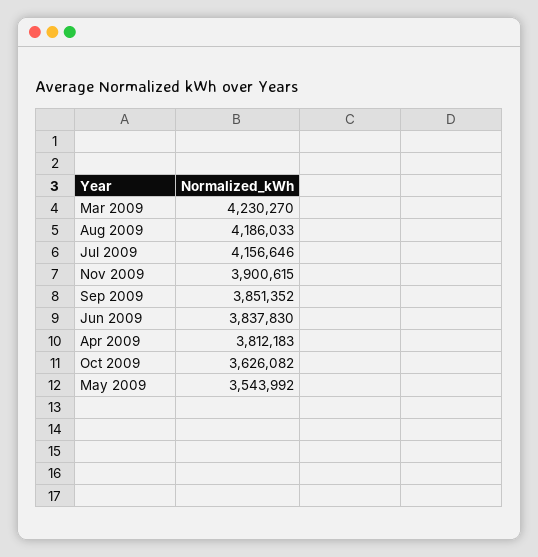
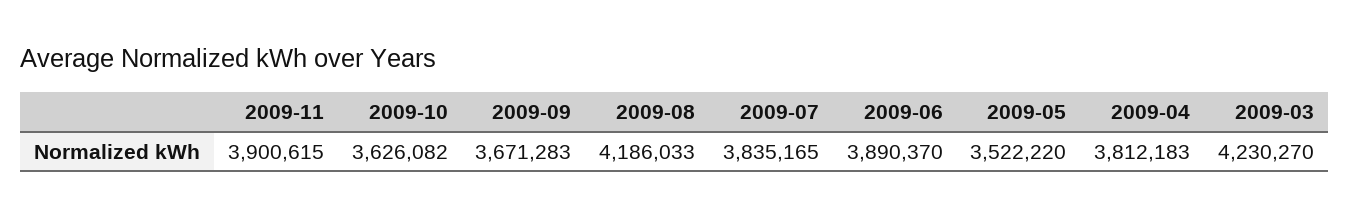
Jul 2009: 4156646 -> 3835165
Sep 2009: 3851352 -> 3671283
Jun 2009: 3837830 -> 3890370
May 2009: 3543992 -> 3522220

